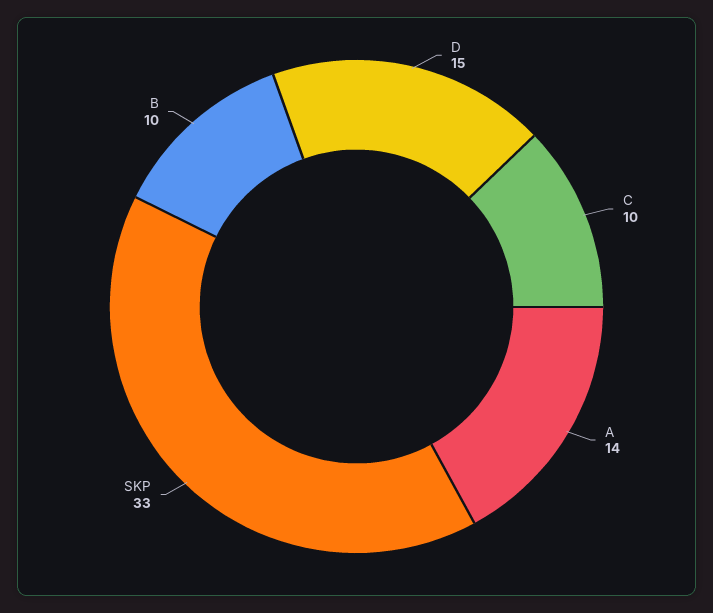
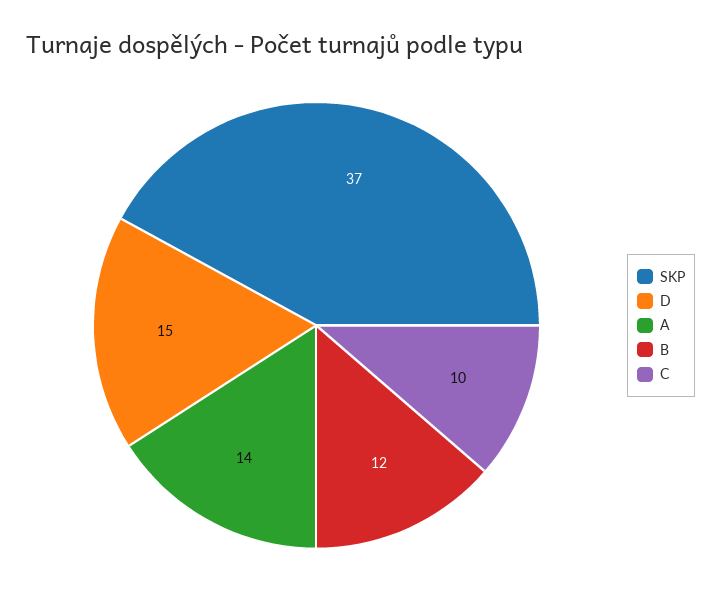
SKP: 33 -> 37
B: 10 -> 12

